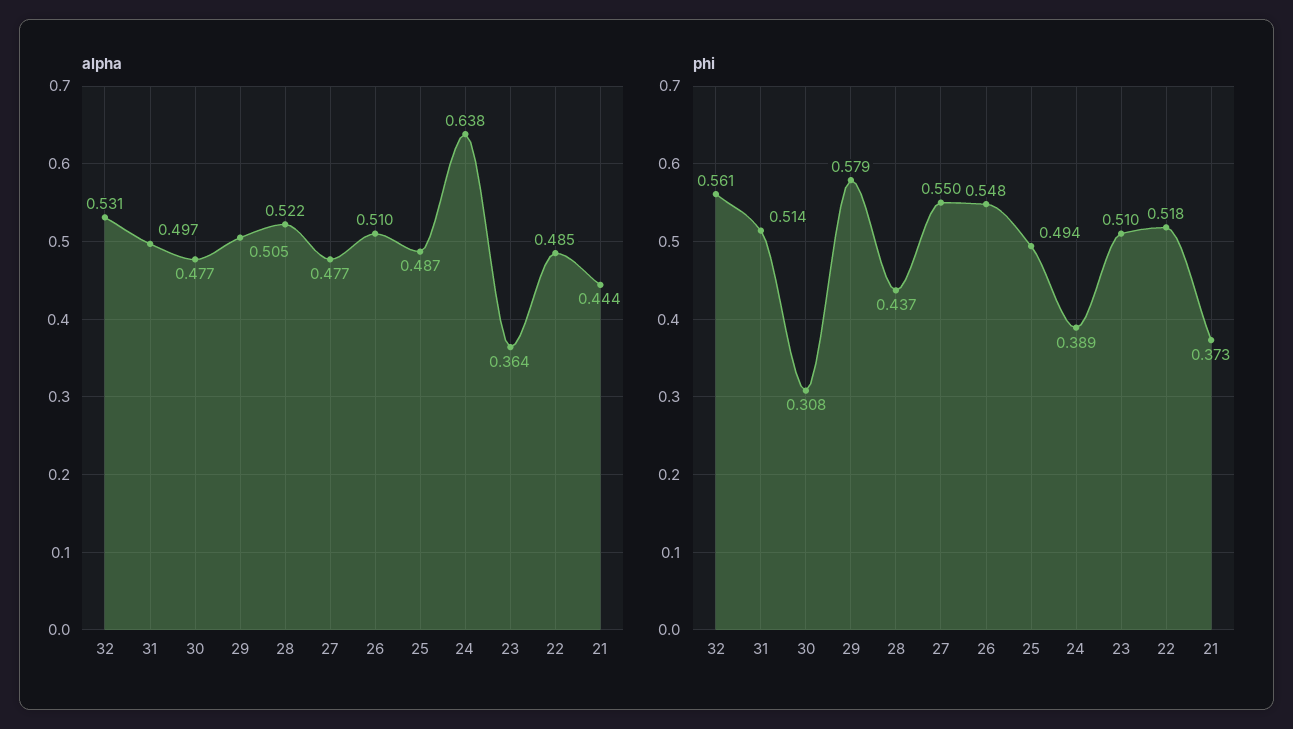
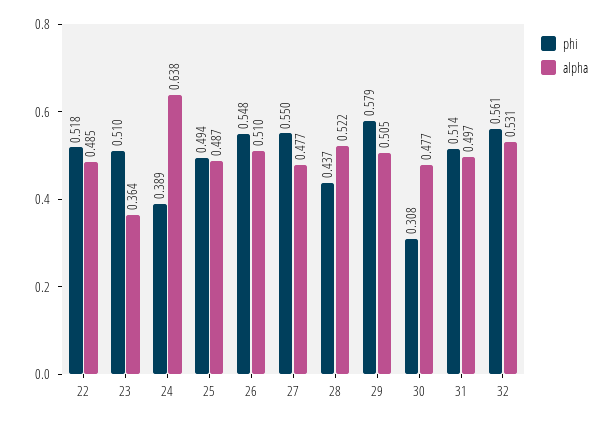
alpha, 21: 0.444 -> none
phi, 21: 0.373 -> none

